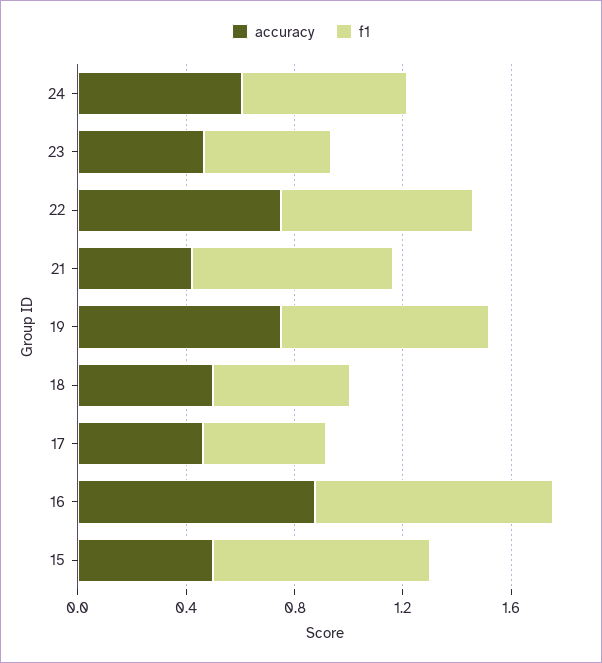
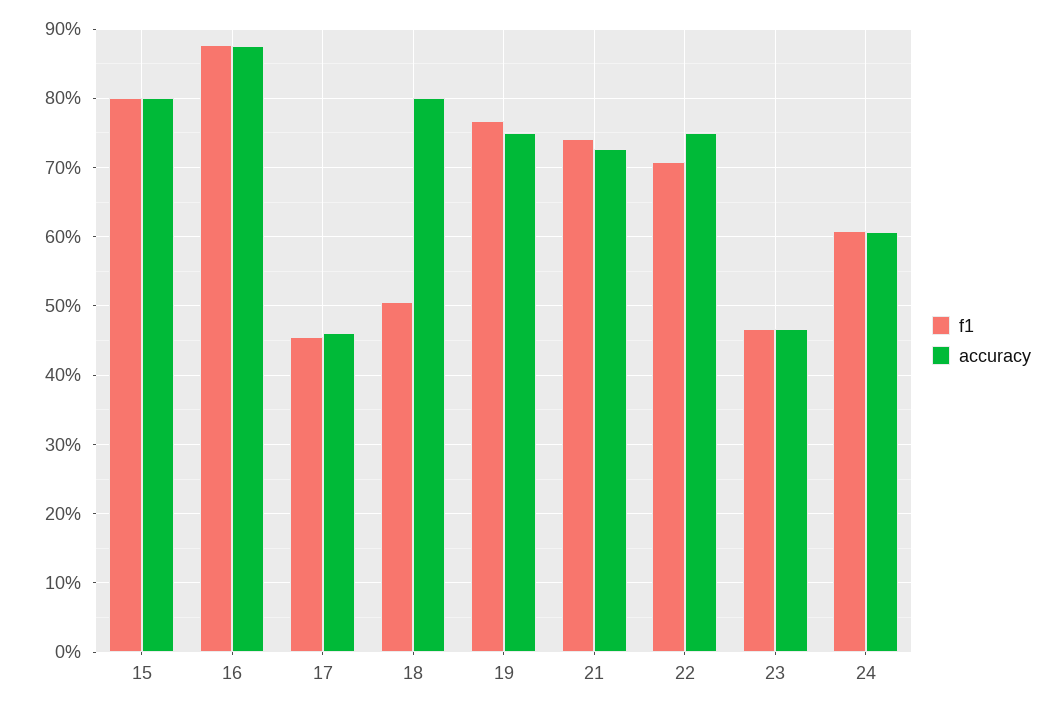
accuracy, 21: 0.4 -> 0.73
accuracy, 18: 0.5 -> 0.8
accuracy, 15: 0.5 -> 0.8

